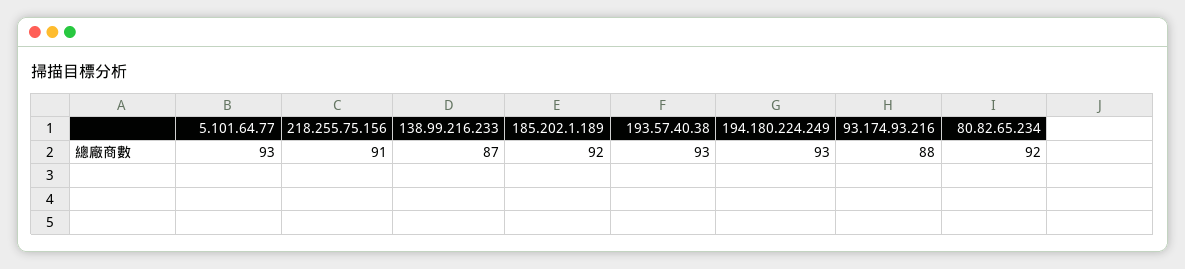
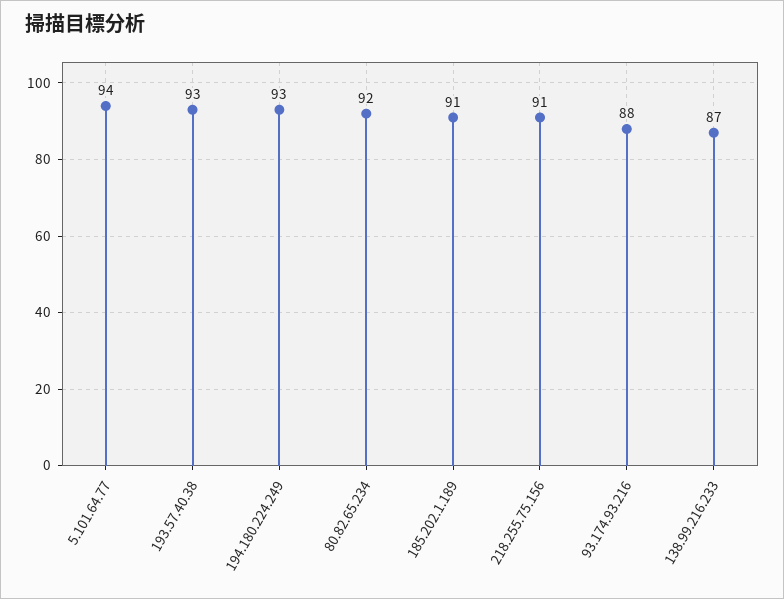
5.101.64.77: 93 -> 94
185.202.1.189: 92 -> 91

